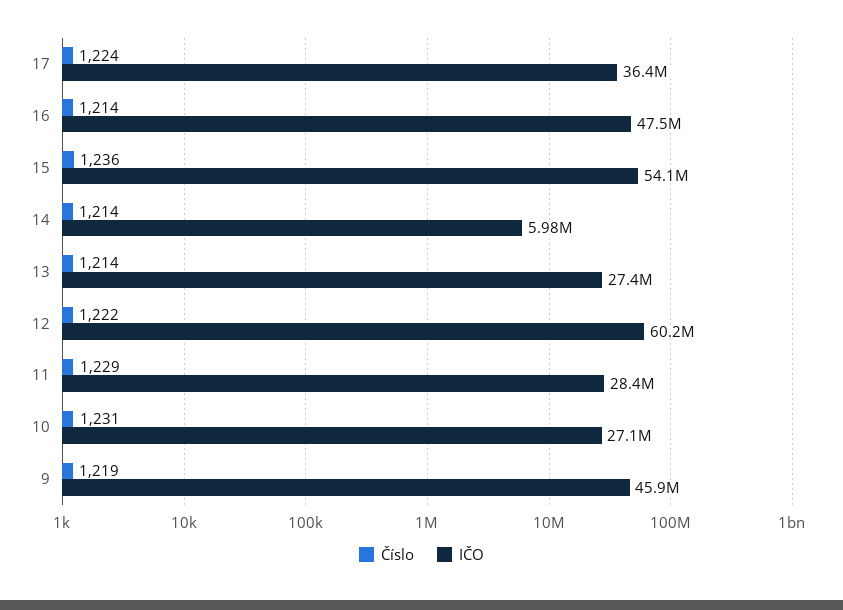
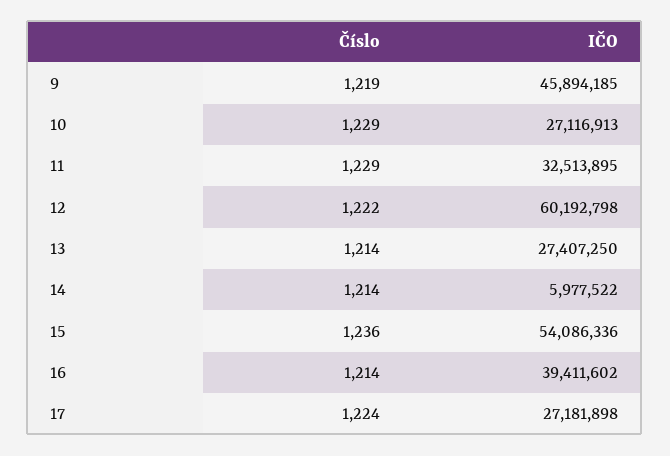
IČO, 17: 36400000 -> 27181898
IČO, 16: 47500000 -> 39411602
IČO, 11: 28400000 -> 32513895
Číslo, 10: 1231 -> 1229

